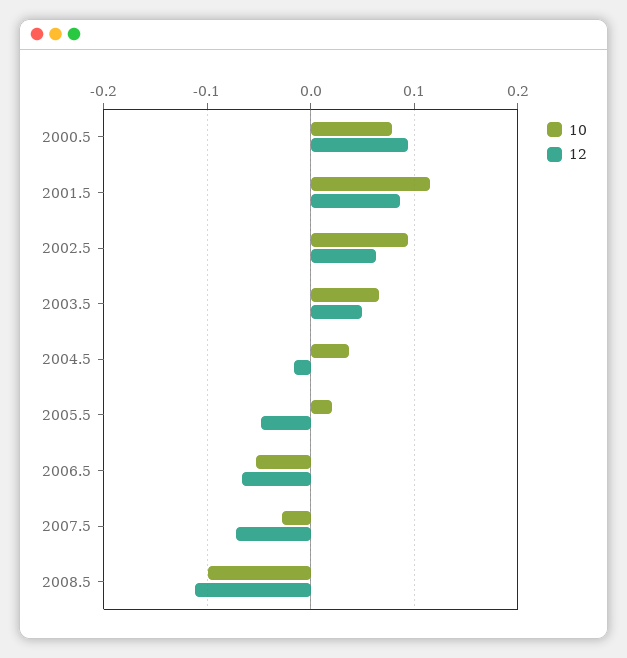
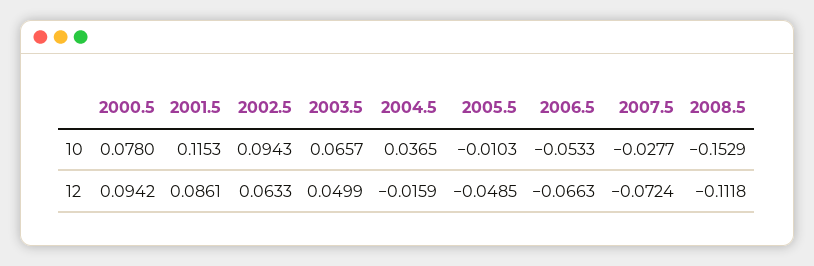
10, 2005.5: 0.02 -> -0.0103
10, 2008.5: -0.1 -> -0.1529

